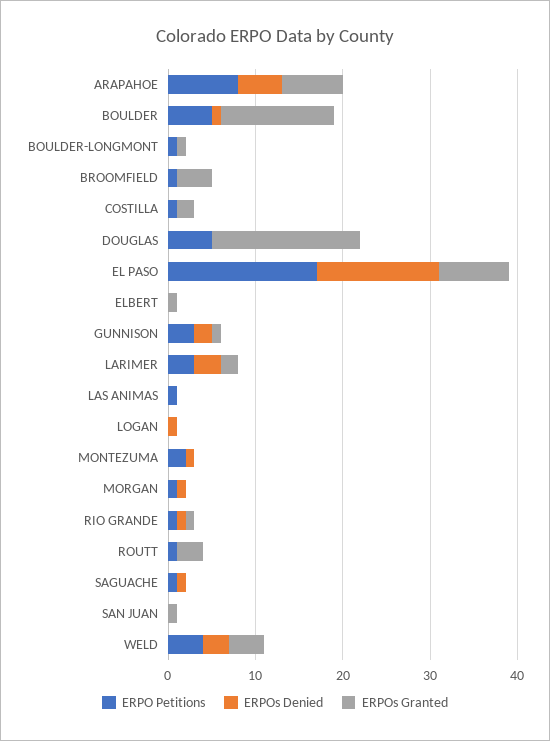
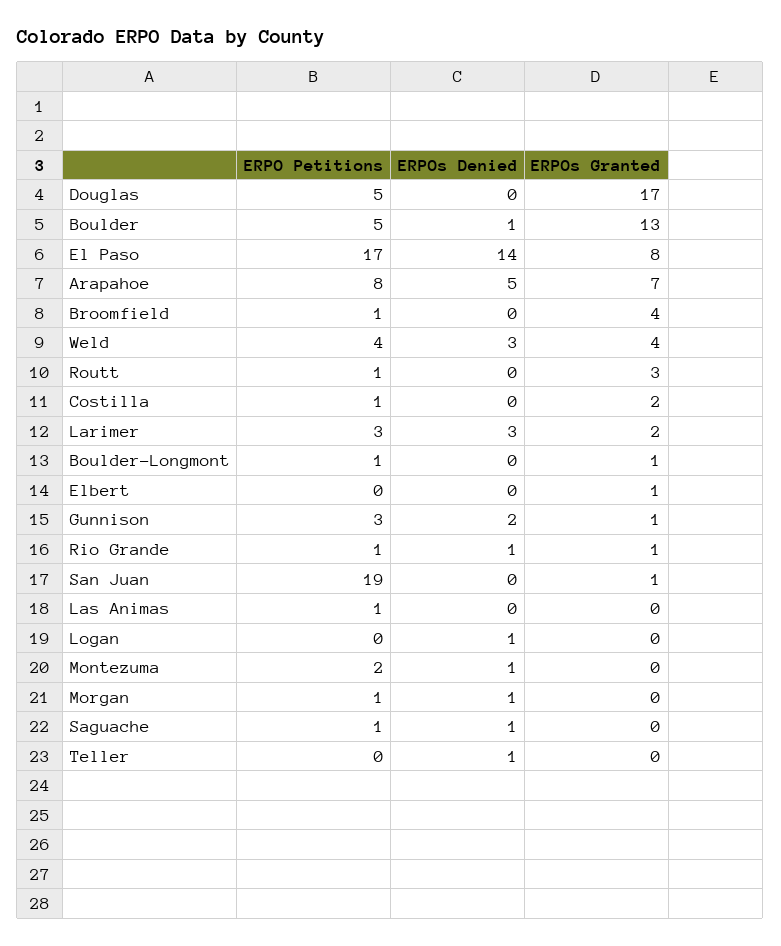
ERPO Petitions, SAN JUAN: 0 -> 19
ERPO Petitions, Teller: none -> 0
ERPOs Denied, Teller: none -> 1
ERPOs Granted, Teller: none -> 0

